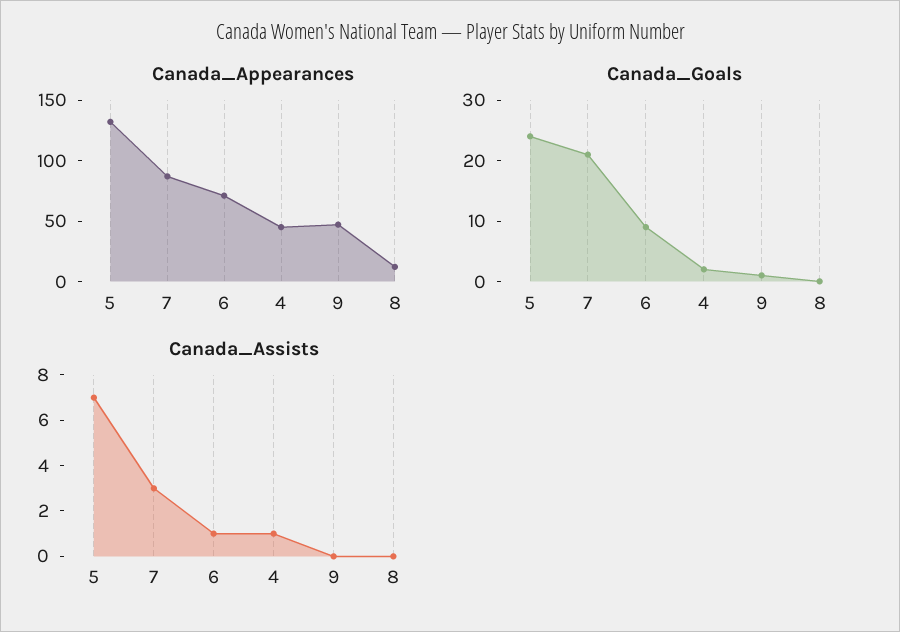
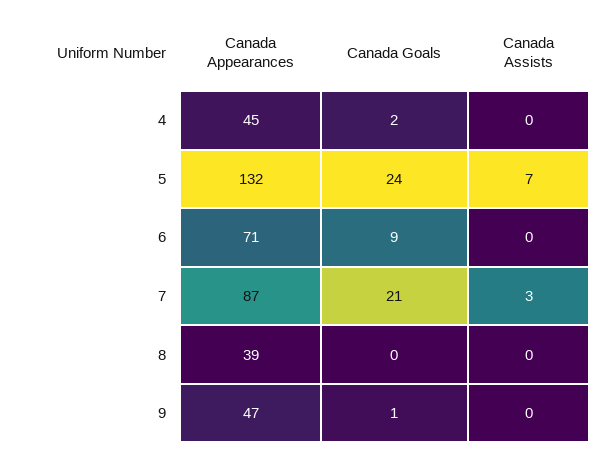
Canada_Appearances, 8: 10 -> 39
Canada_Assists, 6: 1 -> 0
Canada_Assists, 4: 1 -> 0

